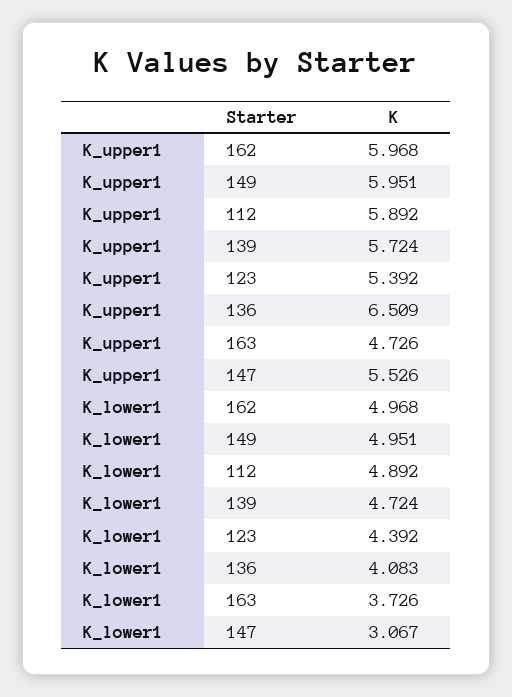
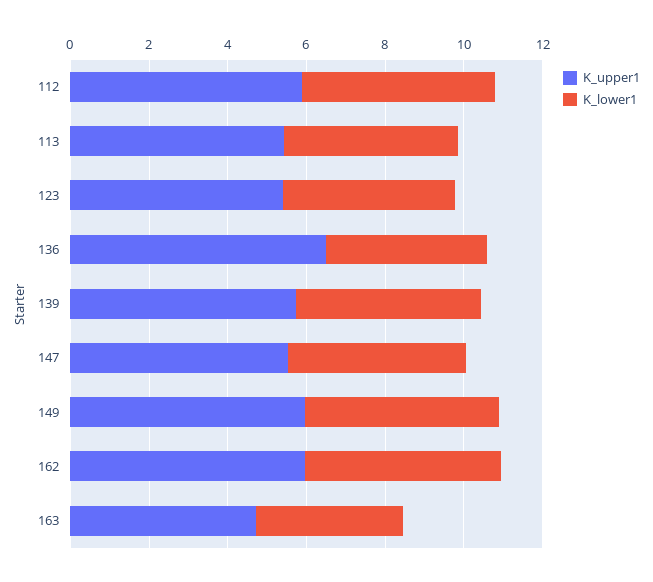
K_lower1, 147: 3.067 -> 4.5
K_upper1, 113: none -> 5.5
K_lower1, 113: none -> 4.5

